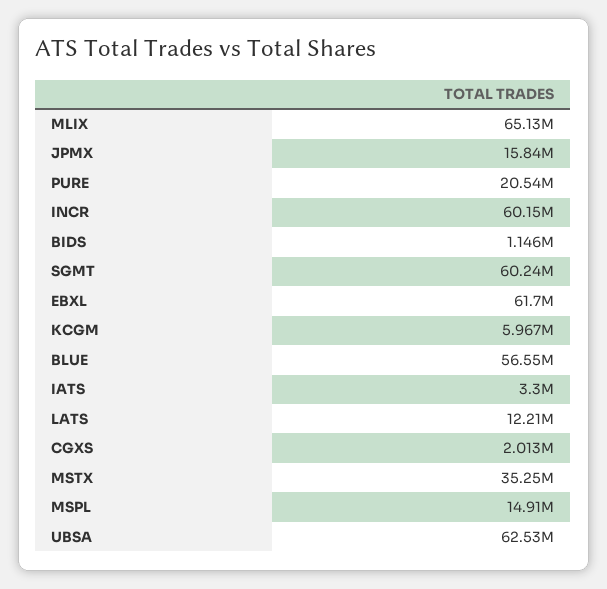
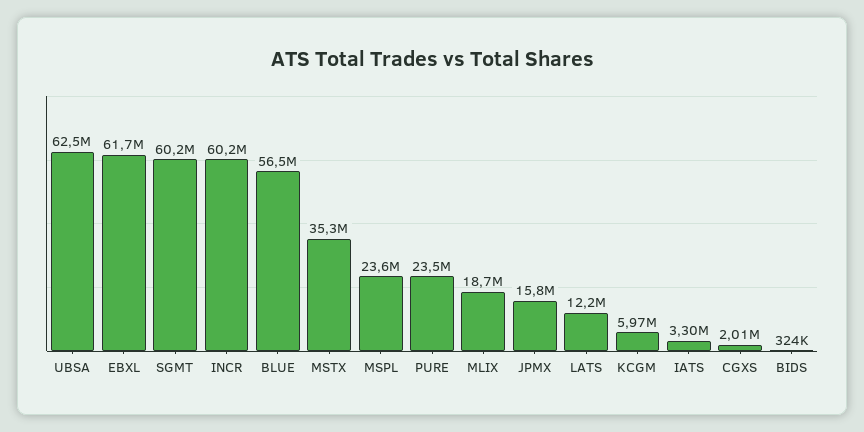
MLIX: 65130000 -> 18700000
PURE: 20540000 -> 23500000
BIDS: 1146000 -> 324000
MSPL: 14910000 -> 23600000

